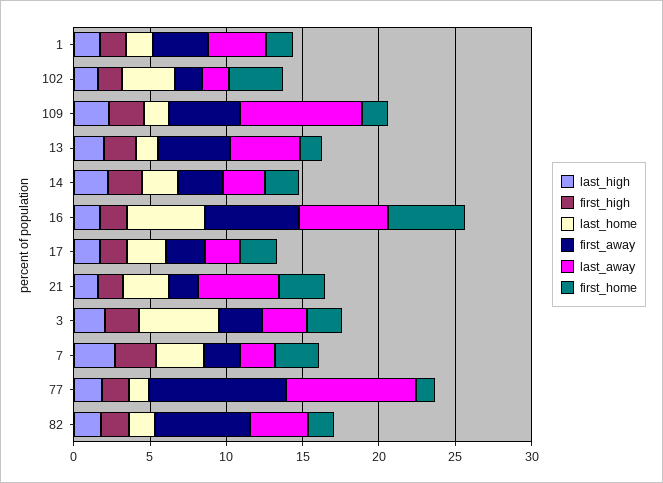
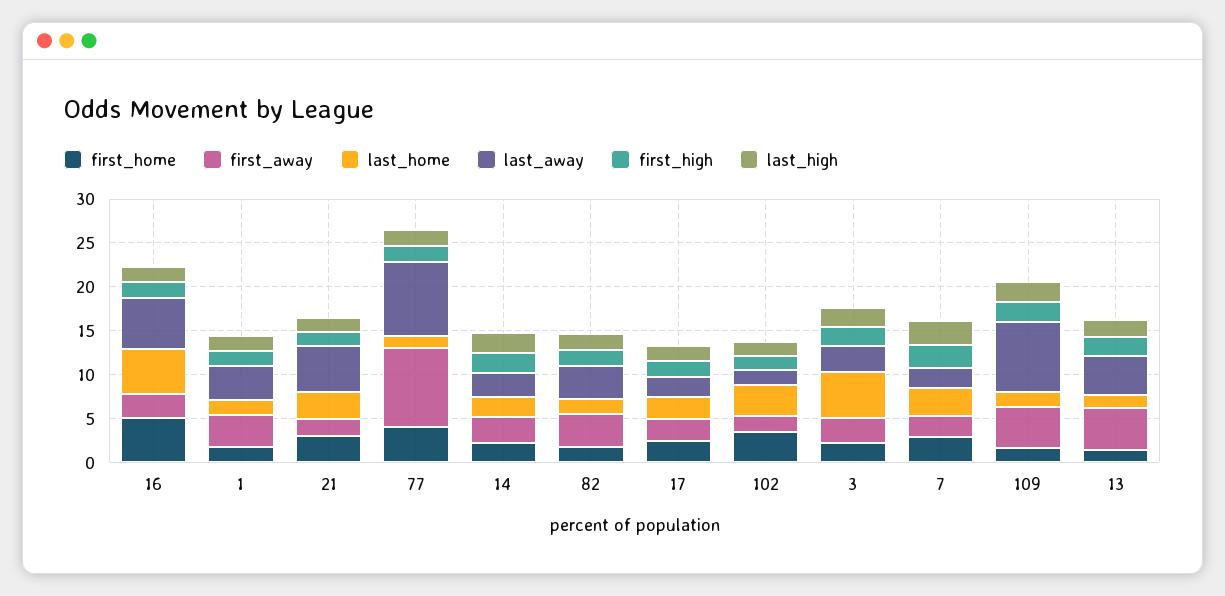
first_away, 16: 6 -> 3
first_home, 77: 1 -> 4
first_away, 82: 6 -> 4

